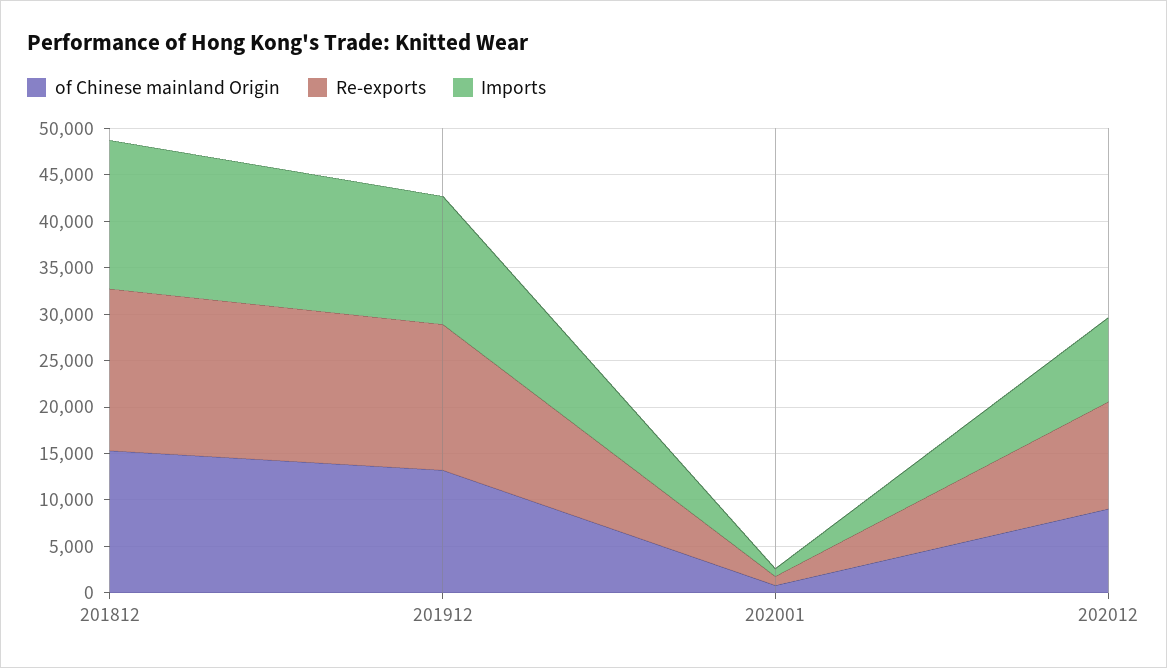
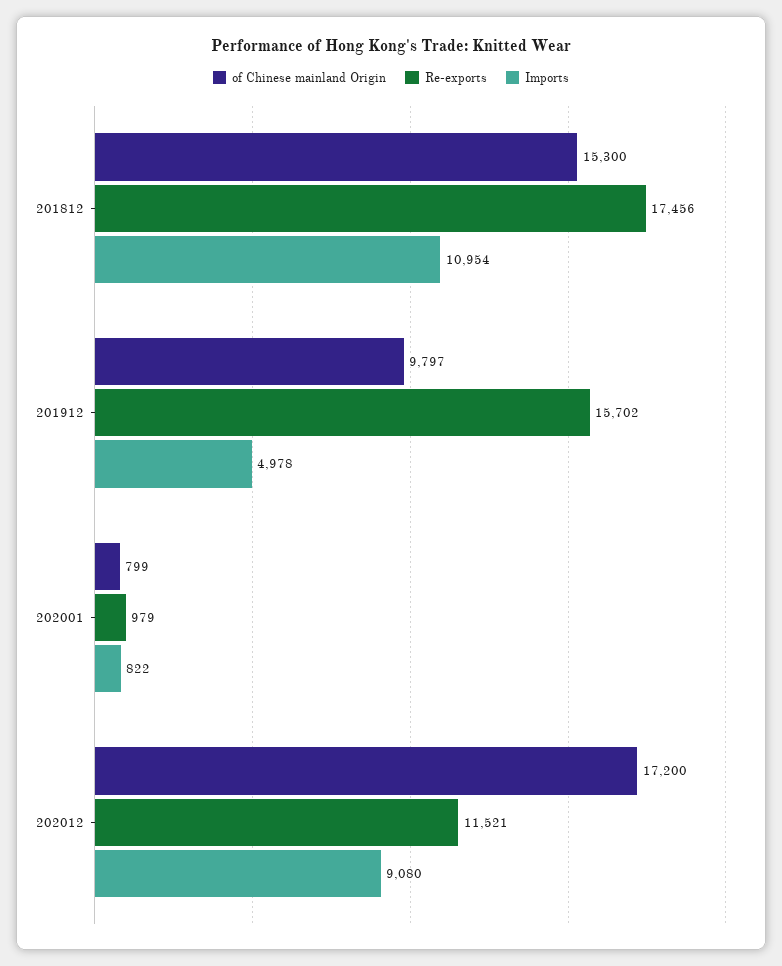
Imports, 201812: 16000 -> 10954
of Chinese mainland Origin, 201912: 13000 -> 9797
Imports, 201912: 14000 -> 4978
of Chinese mainland Origin, 202012: 9000 -> 17200

